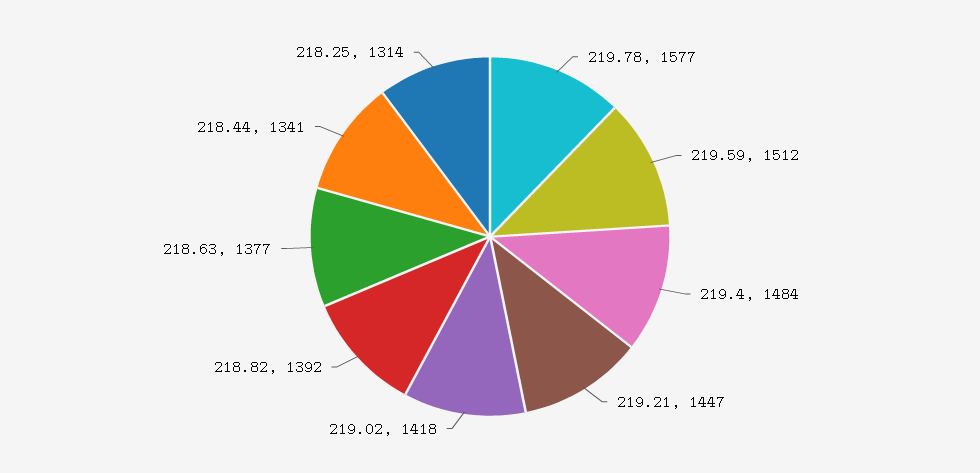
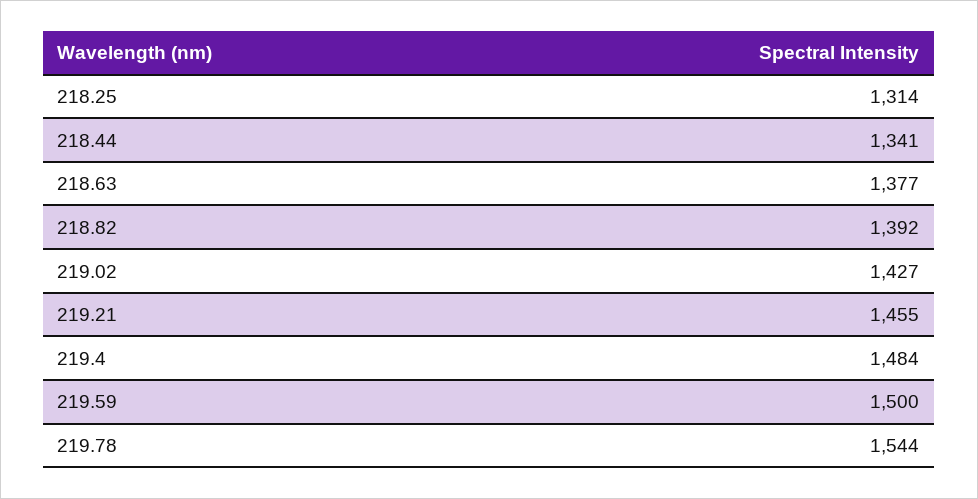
219.78: 1577 -> 1544
219.59: 1512 -> 1500
219.21: 1447 -> 1455
219.02: 1418 -> 1427

